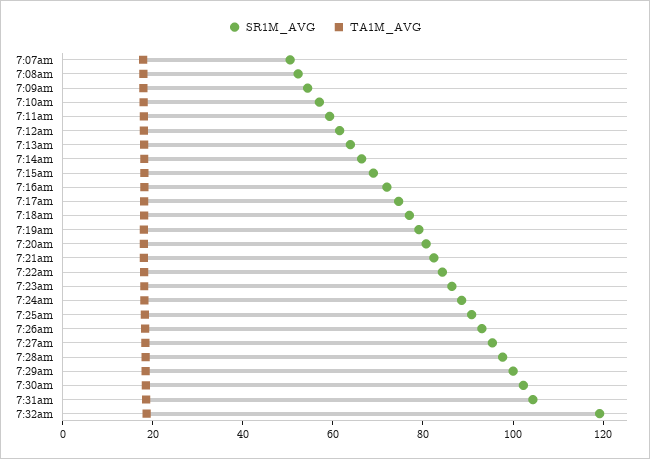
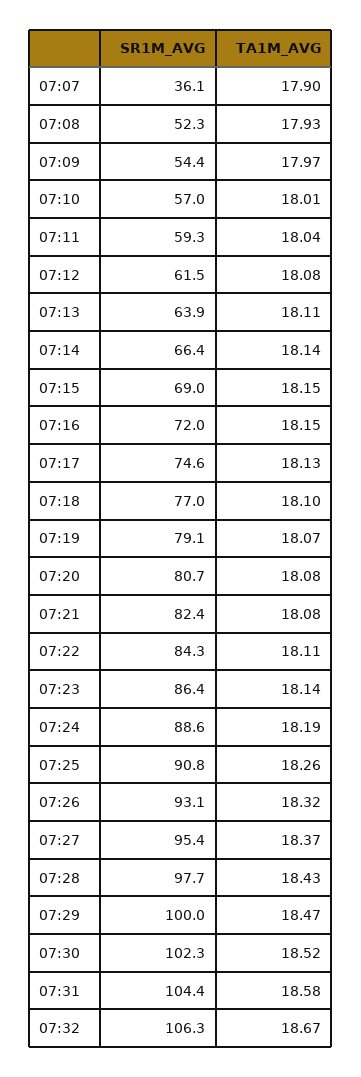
SR1M_AVG, 7:07am: 50 -> 36.1
SR1M_AVG, 7:32am: 120 -> 106.3

